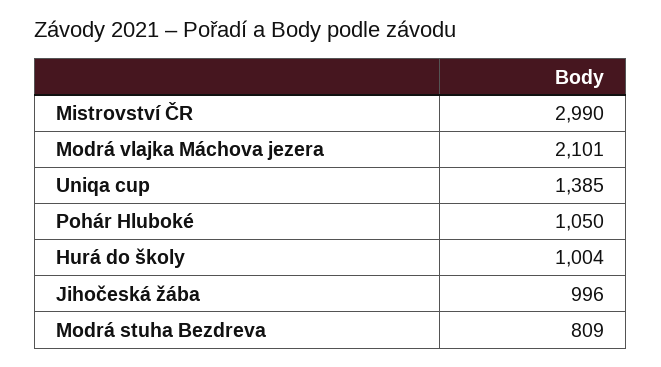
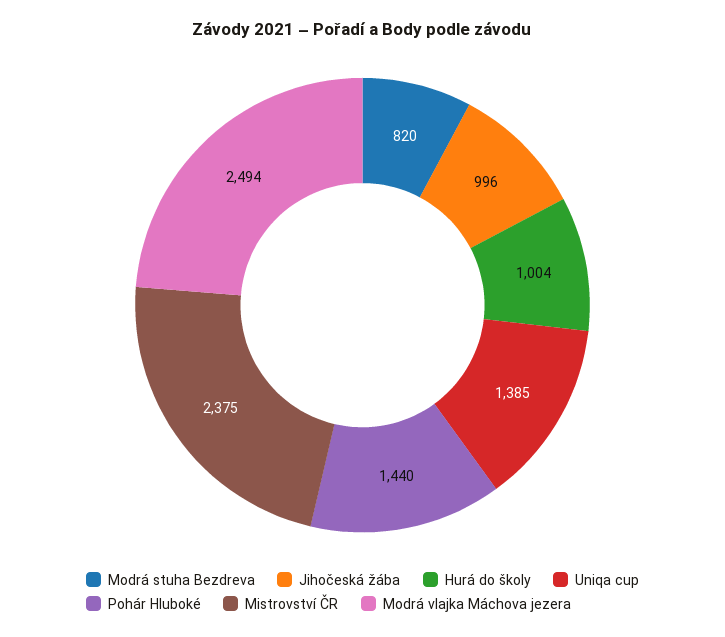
Mistrovství ČR: 2990 -> 2375
Modrá vlajka Máchova jezera: 2101 -> 2494
Pohár Hluboké: 1050 -> 1440
Modrá stuha Bezdreva: 809 -> 820

